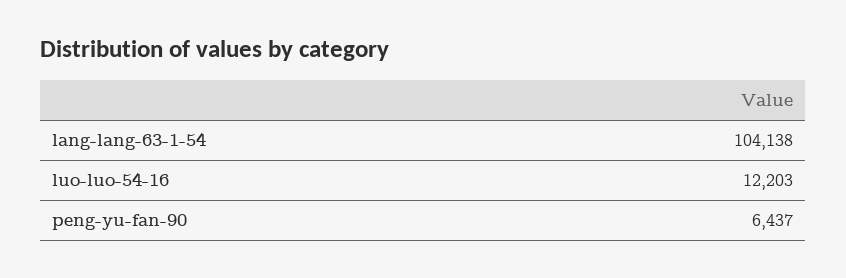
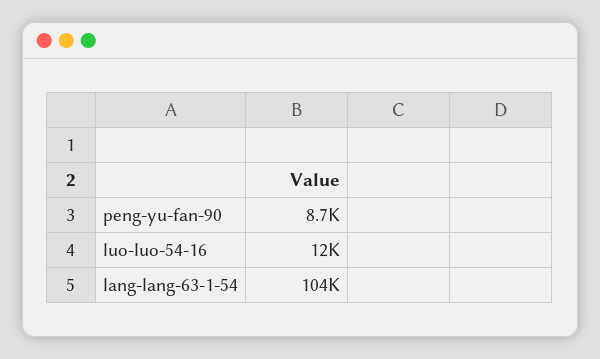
peng-yu-fan-90: 6437 -> 8700

